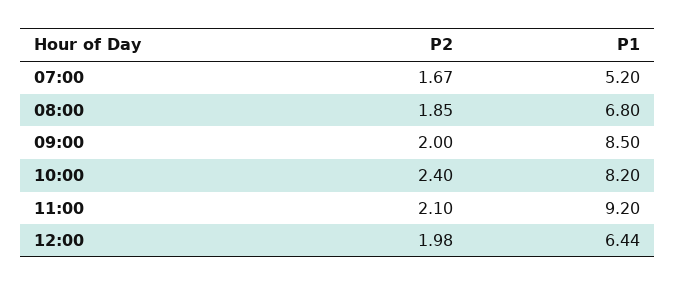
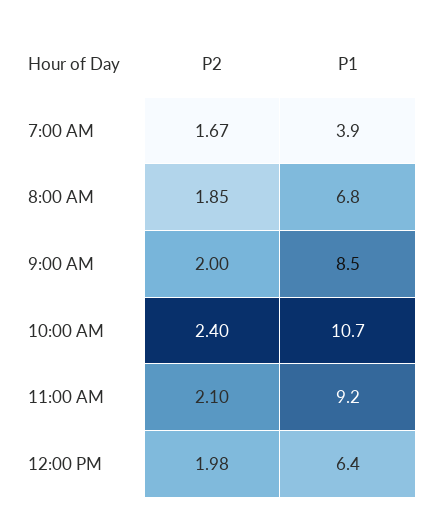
P1, 07:00: 5.2 -> 3.9
P1, 10:00: 8.2 -> 10.7

